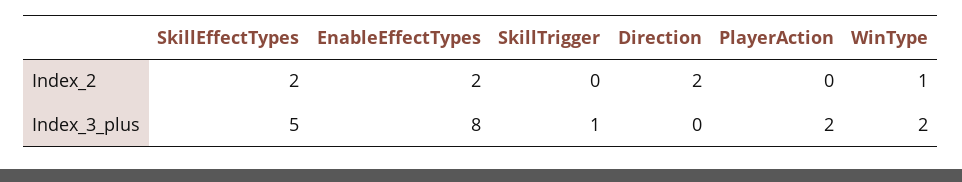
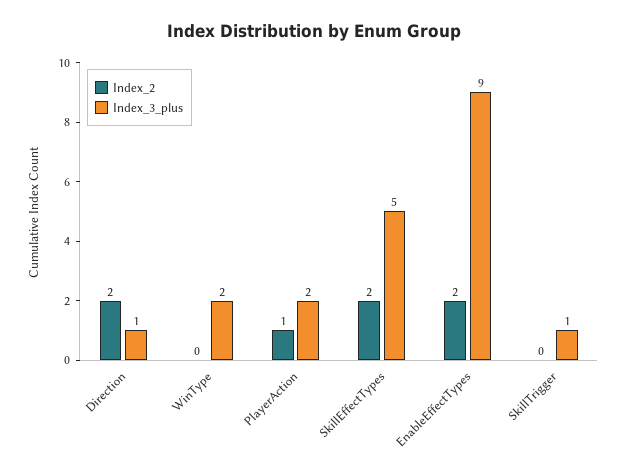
Index_2, PlayerAction: 0 -> 1
Index_2, WinType: 1 -> 0
Index_3_plus, EnableEffectTypes: 8 -> 9
Index_3_plus, Direction: 0 -> 1

